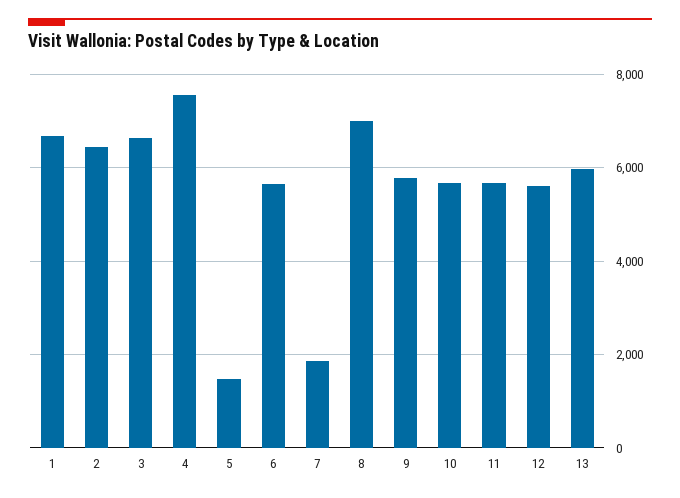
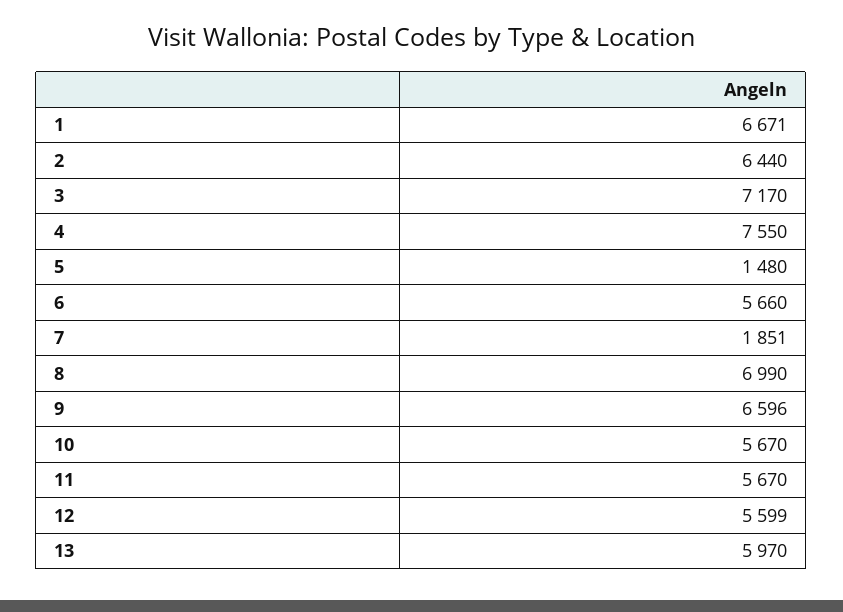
3: 6600 -> 7170
9: 5800 -> 6596

